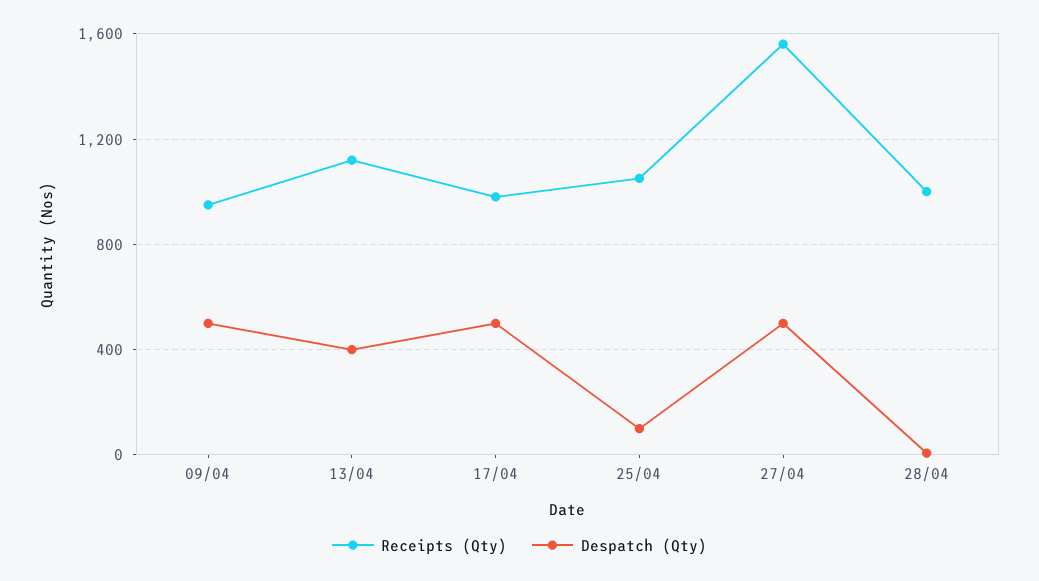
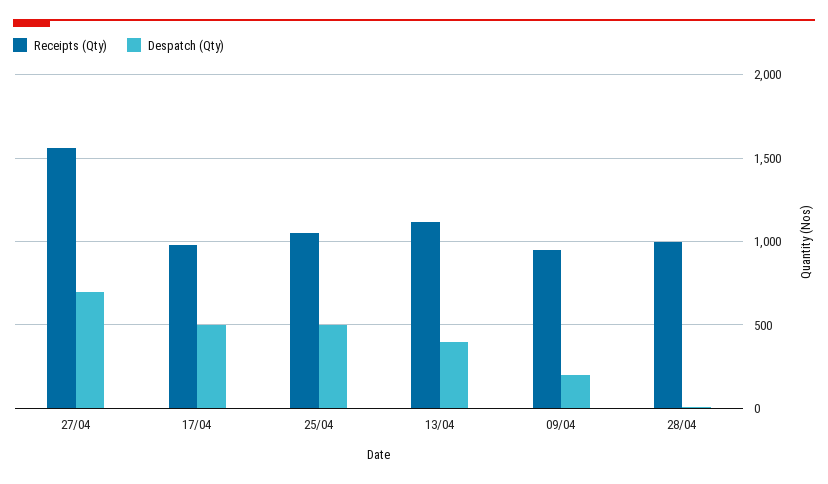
Despatch (Qty), 09/04: 500 -> 200
Despatch (Qty), 25/04: 100 -> 500
Despatch (Qty), 27/04: 500 -> 700

